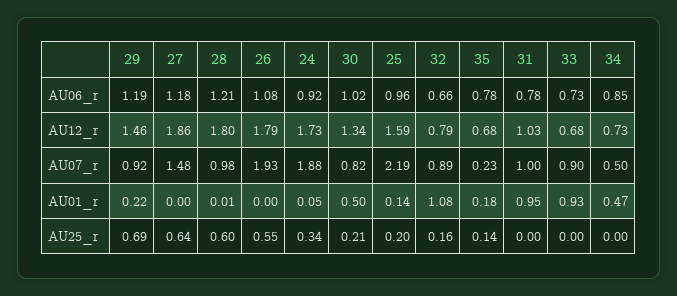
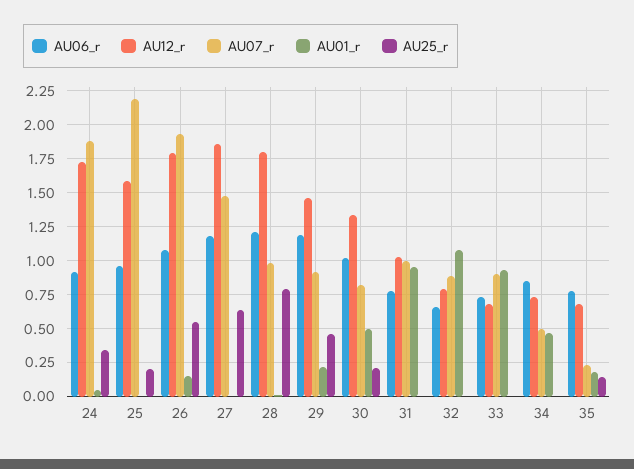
AU01_r, 26: 0 -> 0.15
AU01_r, 25: 0.14 -> 0
AU25_r, 29: 0.69 -> 0.45
AU25_r, 28: 0.6 -> 0.8
AU25_r, 32: 0.16 -> 0

